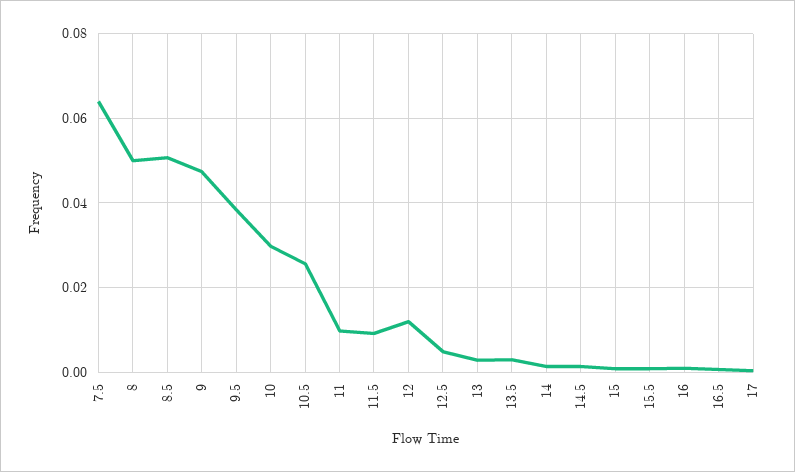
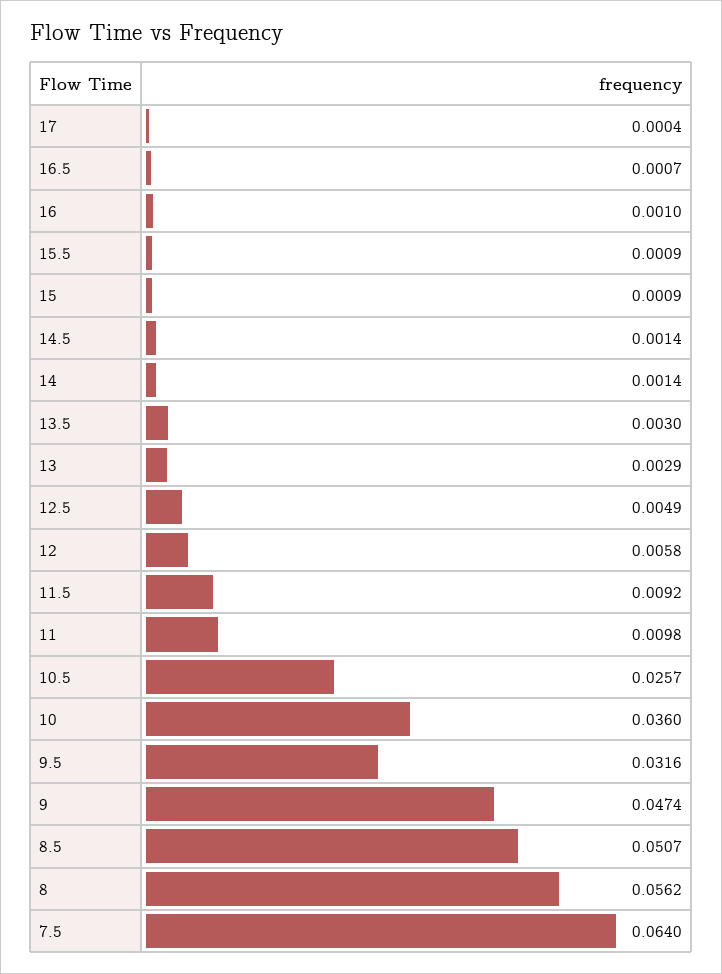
8: 0.05 -> 0.0562
9.5: 0.038 -> 0.0316
10: 0.03 -> 0.036
12: 0.012 -> 0.0058

